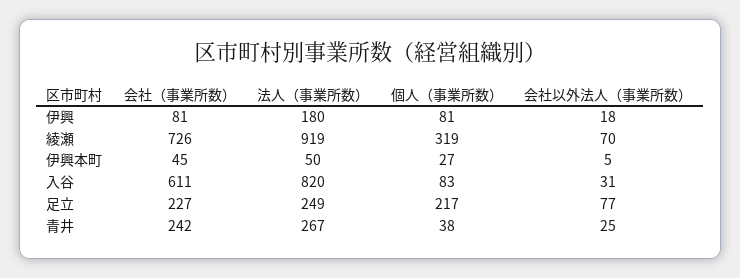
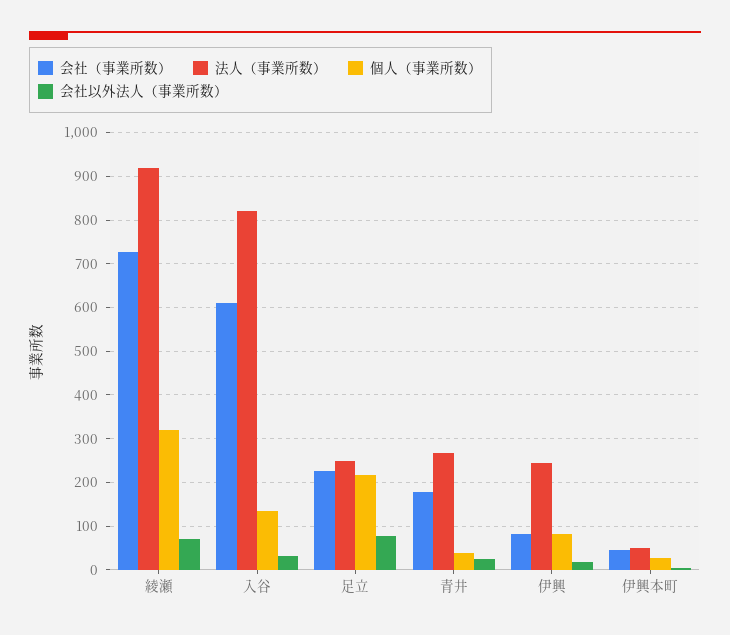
法人（事業所数）, 伊興: 180 -> 240
個人（事業所数）, 入谷: 83 -> 140
会社（事業所数）, 青井: 242 -> 180

